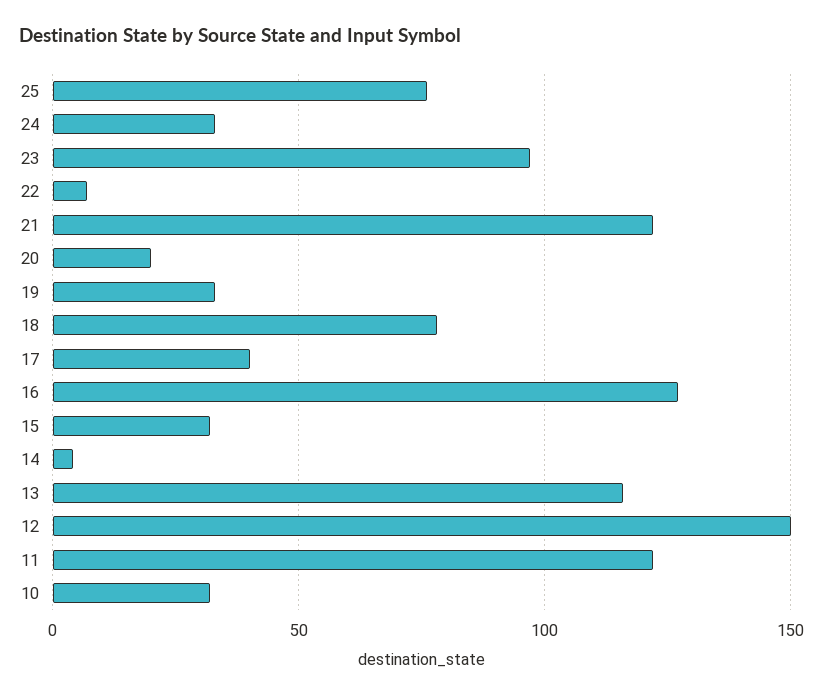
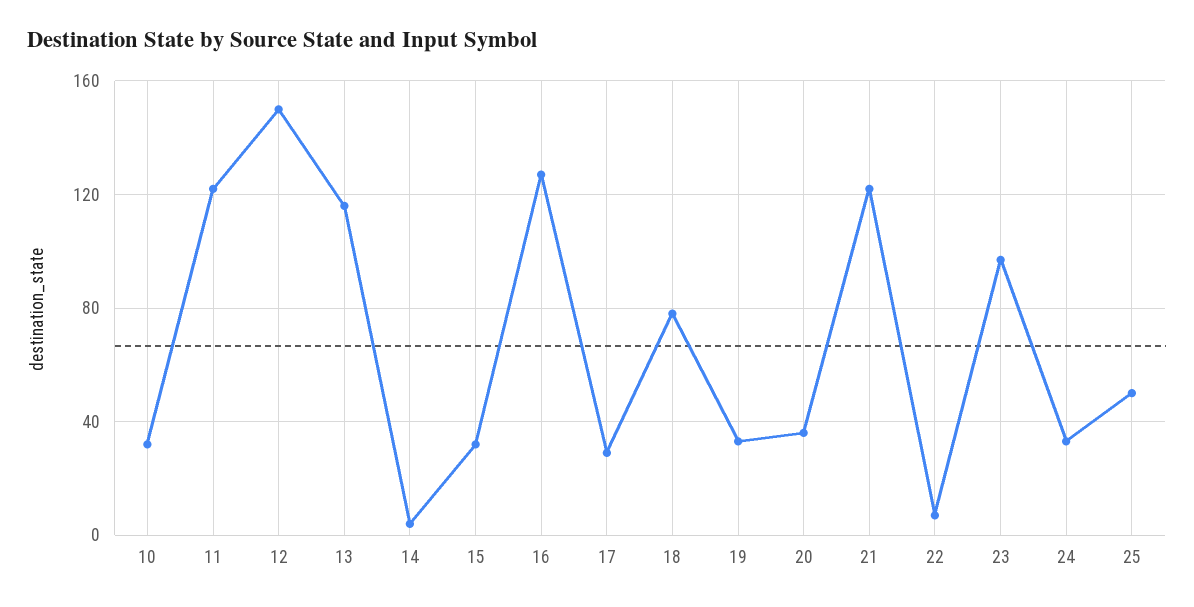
25: 75 -> 50
20: 20 -> 35
17: 40 -> 30

